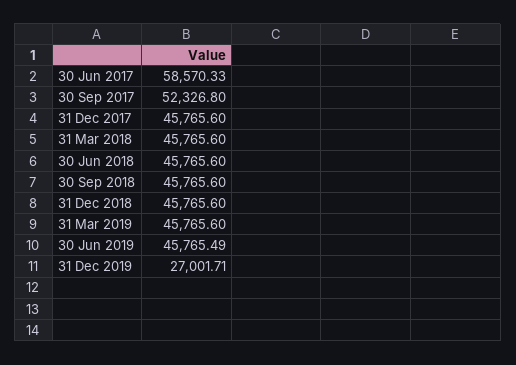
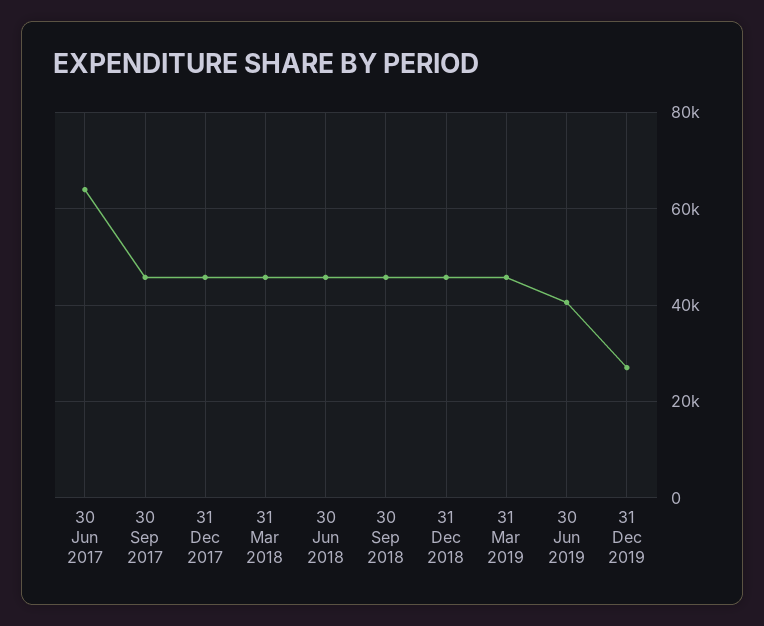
30 Jun 2017: 58570.33 -> 64000
30 Sep 2017: 52326.8 -> 46000
30 Jun 2019: 45765.49 -> 40000

